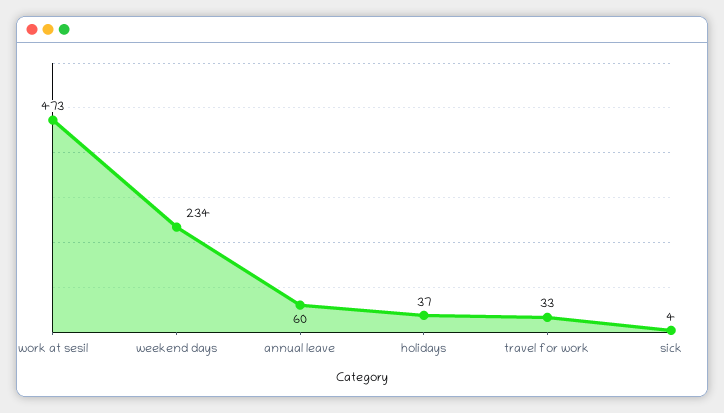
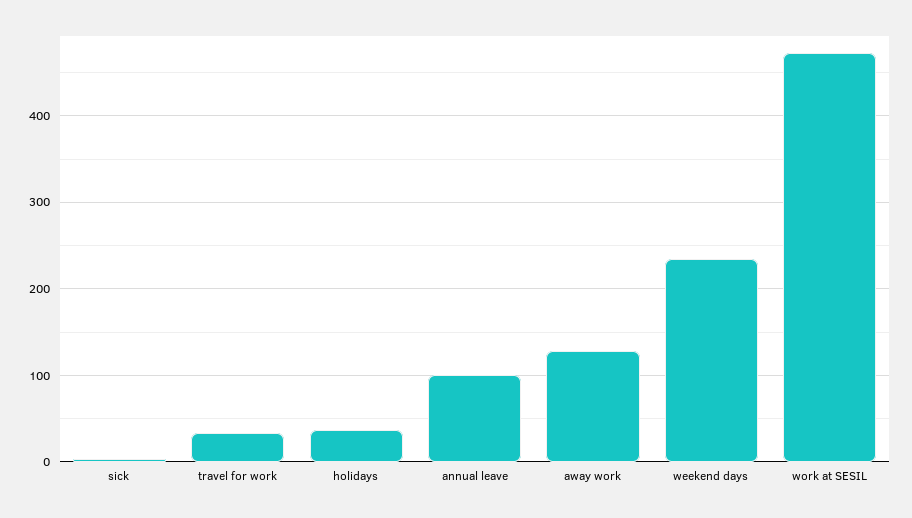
annual leave: 60 -> 100
away work: none -> 130

